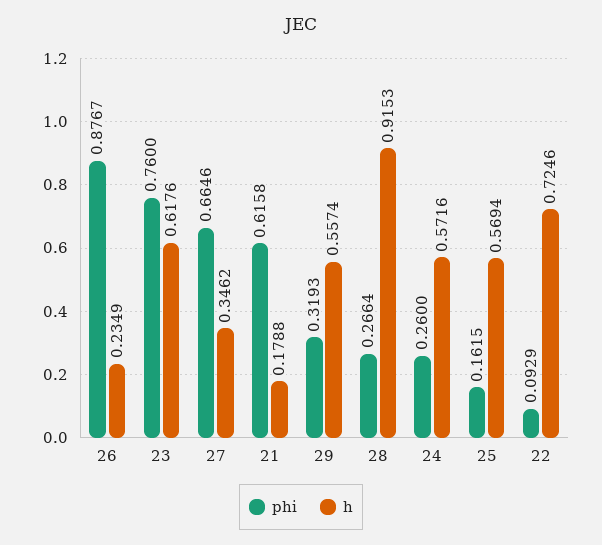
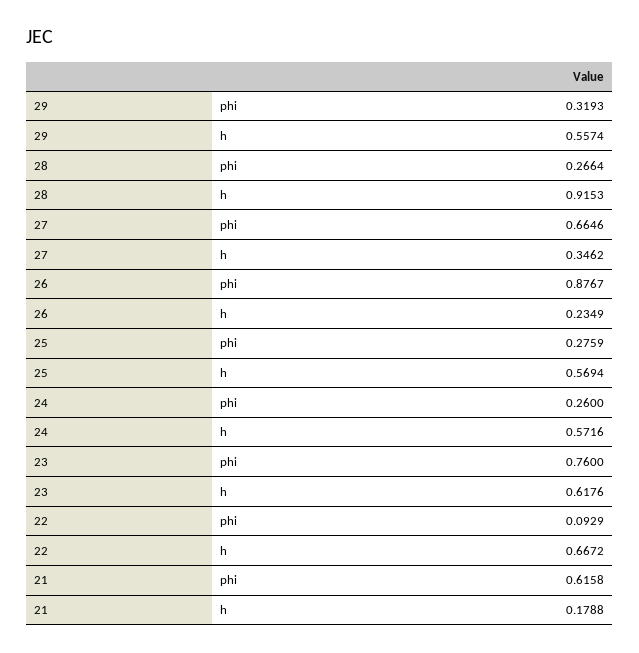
phi, 25: 0.1615 -> 0.2759
h, 22: 0.7246 -> 0.6672

